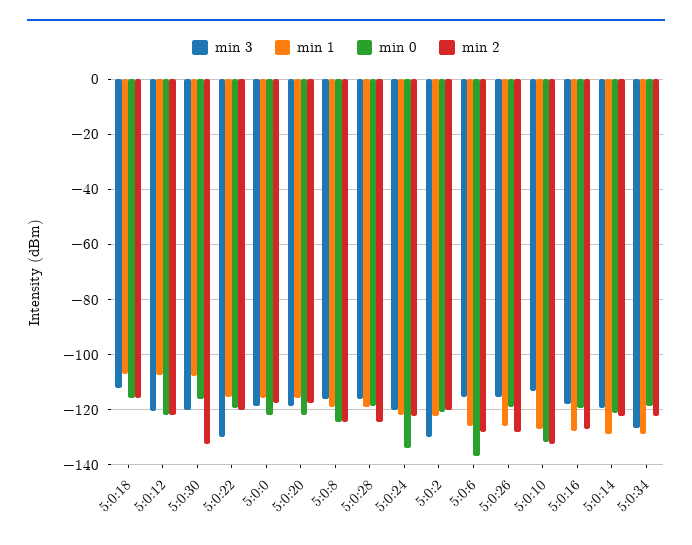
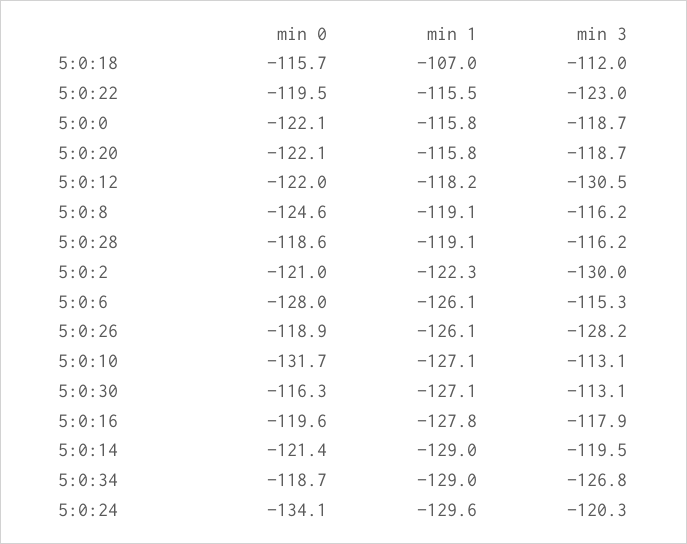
min 2, 5:0:18: -115 -> none
min 3, 5:0:12: -120 -> -130.5
min 1, 5:0:12: -107.5 -> -118.2
min 2, 5:0:12: -122.5 -> none
min 3, 5:0:30: -120 -> -113.1
min 1, 5:0:30: -107.5 -> -127.1
min 2, 5:0:30: -132.5 -> none
min 3, 5:0:22: -130 -> -123
min 2, 5:0:22: -120 -> none
min 2, 5:0:0: -117.5 -> none
min 2, 5:0:20: -117.5 -> none
min 2, 5:0:8: -125 -> none
min 2, 5:0:28: -125 -> none
min 1, 5:0:24: -122.5 -> -129.6
min 2, 5:0:24: -122.5 -> none
min 2, 5:0:2: -120 -> none
min 0, 5:0:6: -137.5 -> -128
min 2, 5:0:6: -127.5 -> none
min 3, 5:0:26: -115 -> -128.2
min 2, 5:0:26: -127.5 -> none
min 2, 5:0:10: -132.5 -> none
min 2, 5:0:16: -127.5 -> none
min 2, 5:0:14: -122.5 -> none
min 2, 5:0:34: -122.5 -> none

